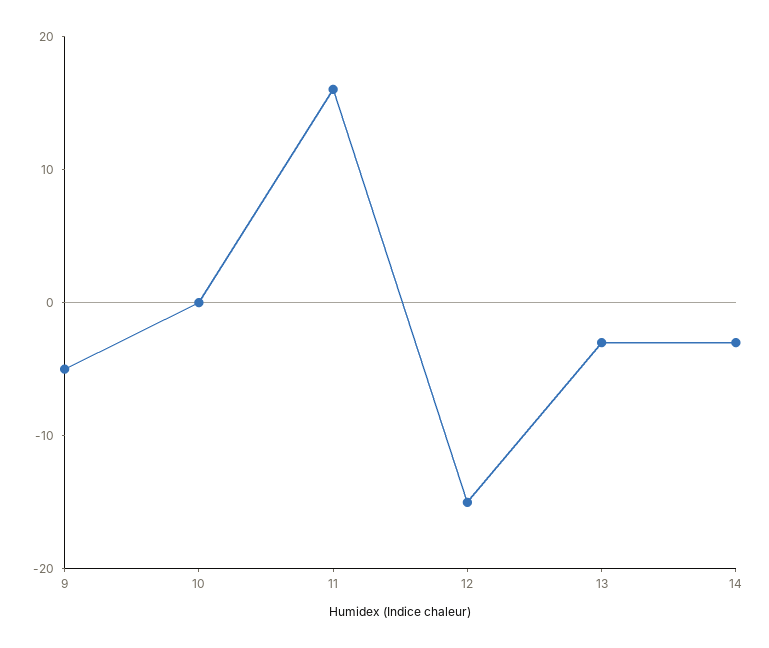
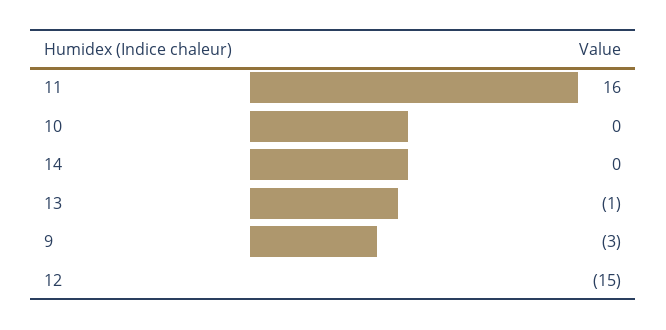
9: -5 -> -3
13: -3 -> -1
14: -3 -> 0

